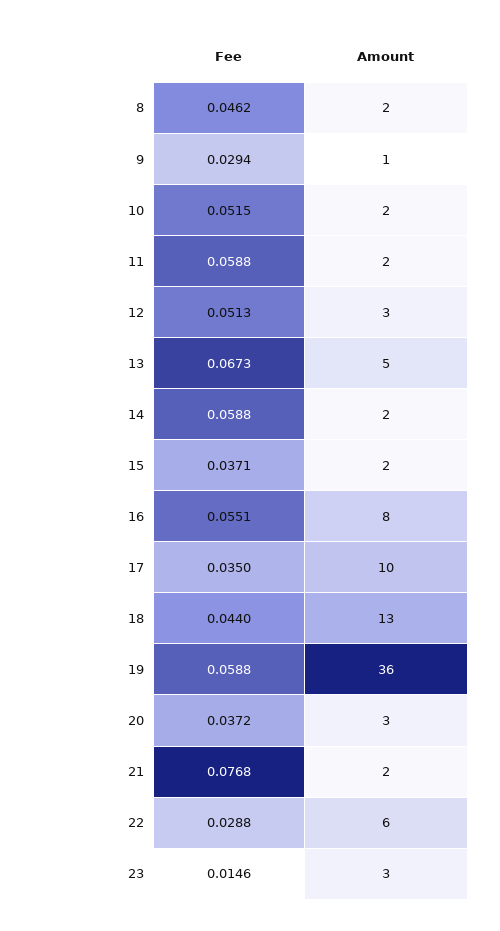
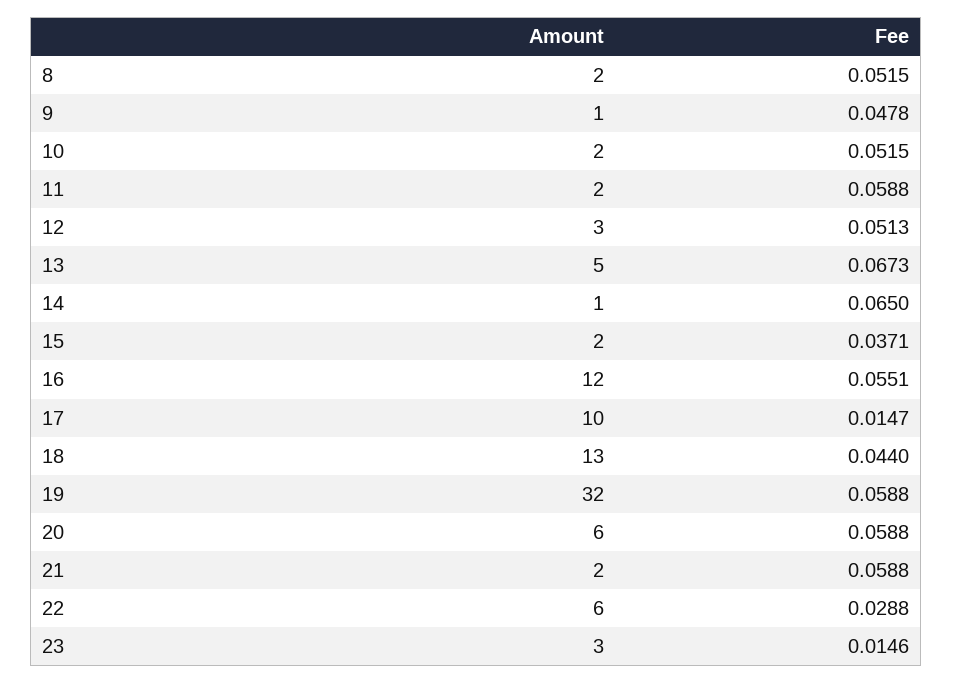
Fee, 8: 0.0462 -> 0.0515
Fee, 9: 0.0294 -> 0.0478
Fee, 14: 0.0588 -> 0.065
Amount, 14: 2 -> 1
Amount, 16: 8 -> 12
Fee, 17: 0.035 -> 0.0147
Amount, 19: 36 -> 32
Fee, 20: 0.0372 -> 0.0588
Amount, 20: 3 -> 6
Fee, 21: 0.0768 -> 0.0588

